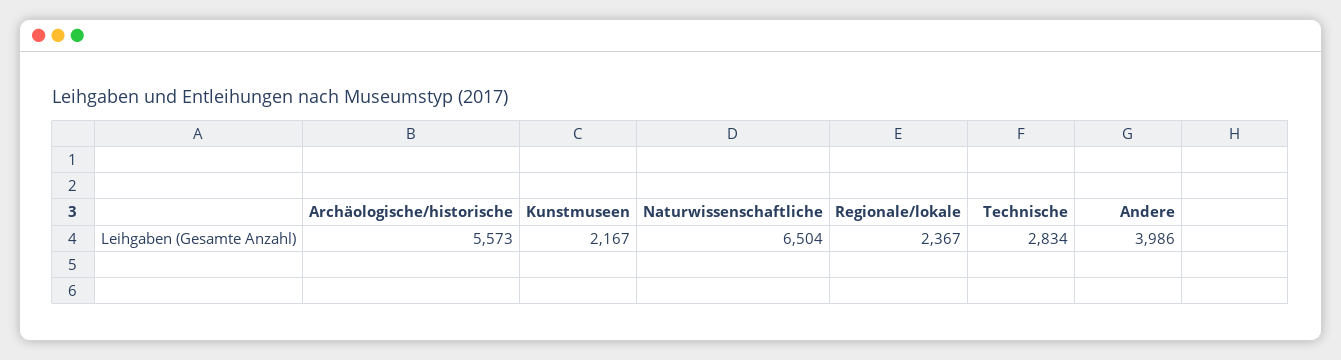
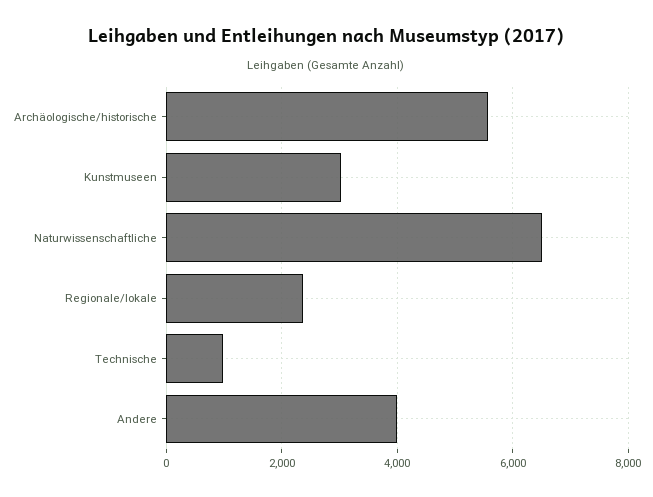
Kunstmuseen: 2167 -> 3000
Technische: 2834 -> 1000

